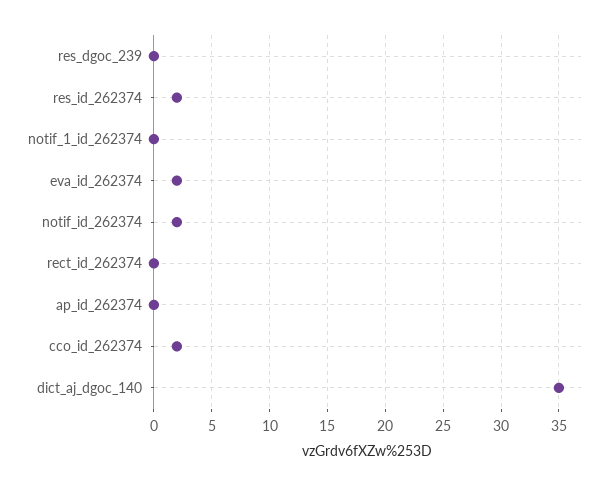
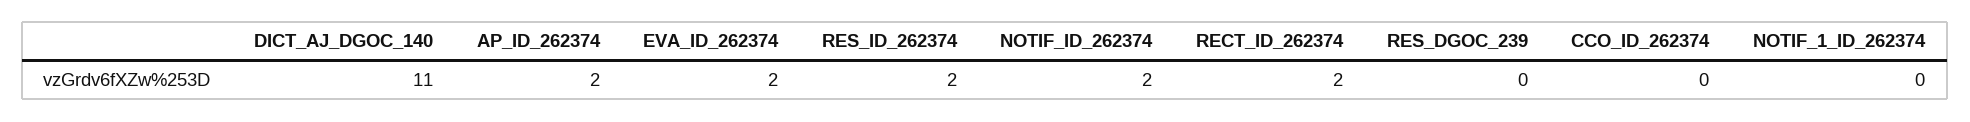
rect_id_262374: 0 -> 2
ap_id_262374: 0 -> 2
cco_id_262374: 2 -> 0
dict_aj_dgoc_140: 35 -> 11

